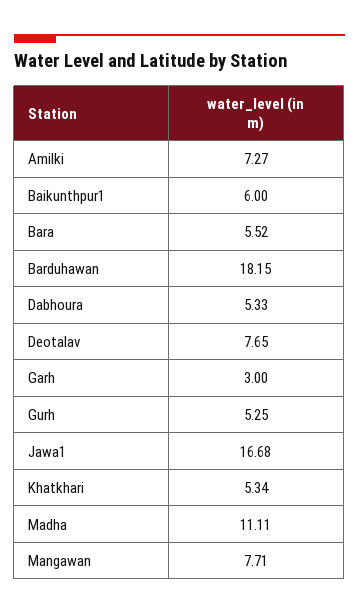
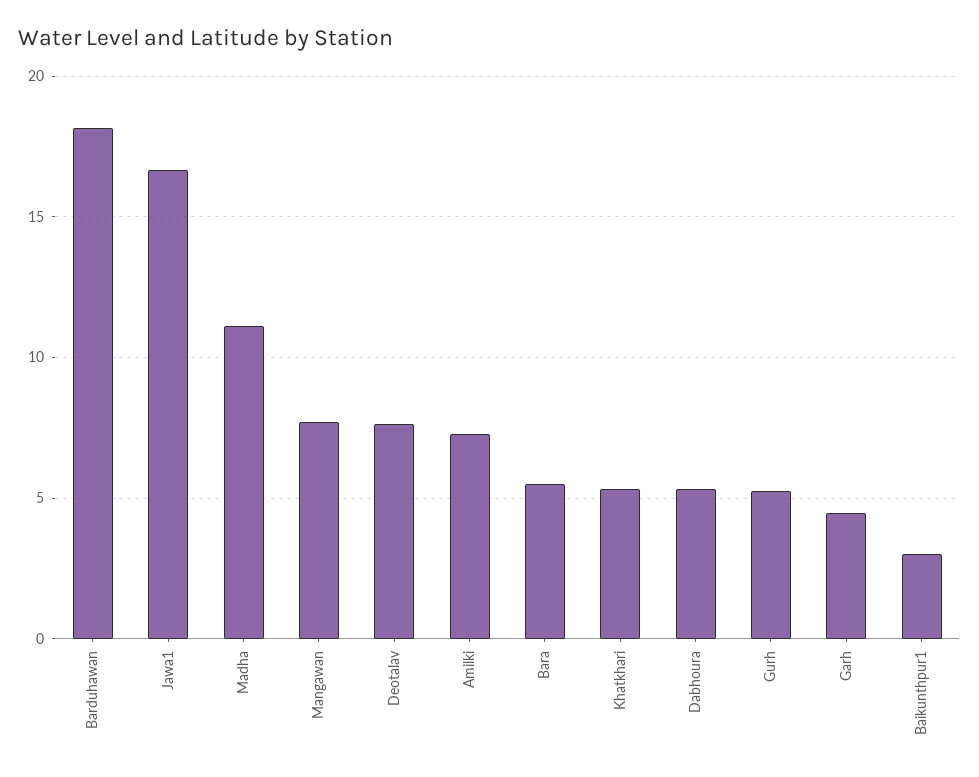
Baikunthpur1: 6 -> 3
Garh: 3 -> 4.5

